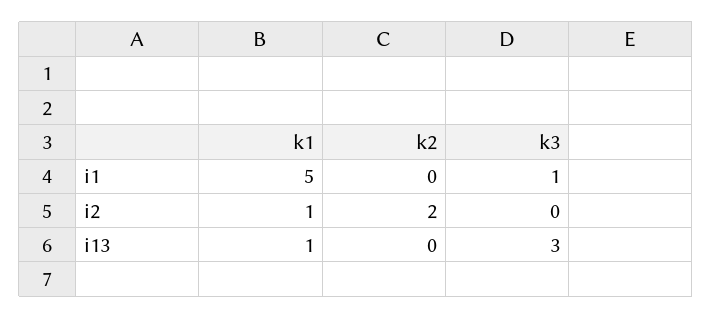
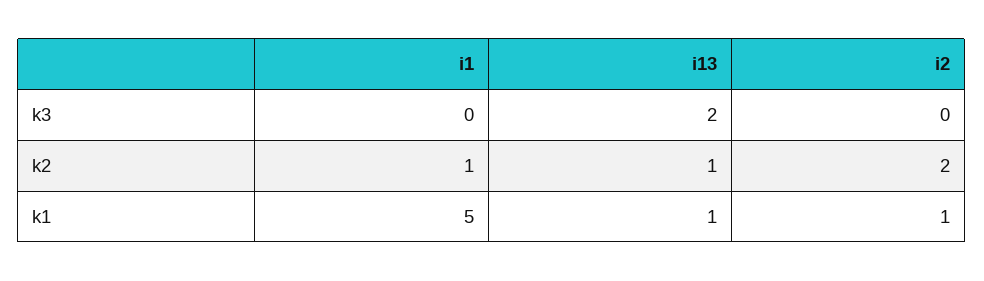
k2, i1: 0 -> 1
k3, i1: 1 -> 0
k2, i13: 0 -> 1
k3, i13: 3 -> 2

